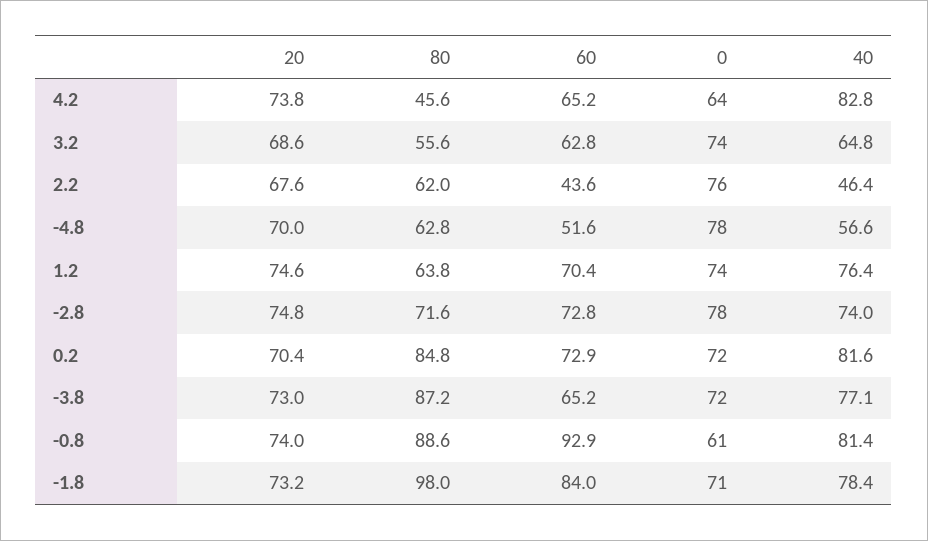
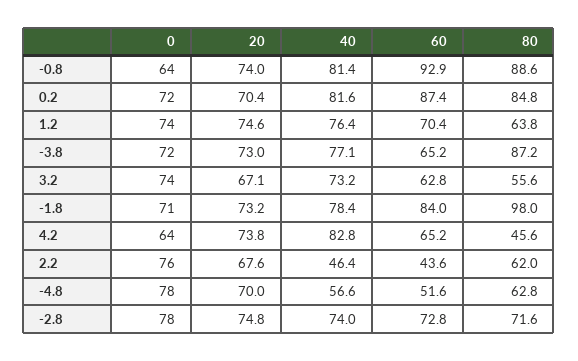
20, 3.2: 68.6 -> 67.1
40, 3.2: 64.8 -> 73.2
60, 0.2: 72.9 -> 87.4
0, -0.8: 61 -> 64

